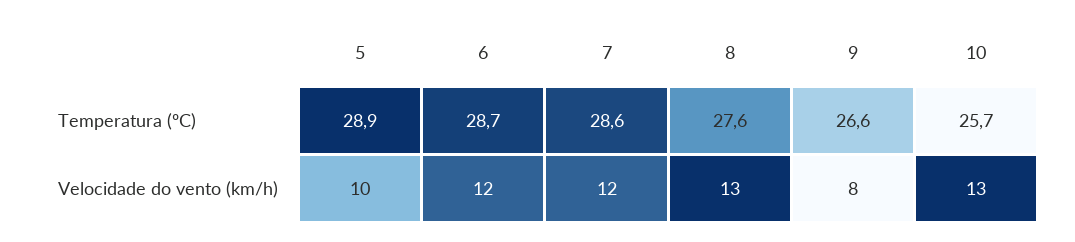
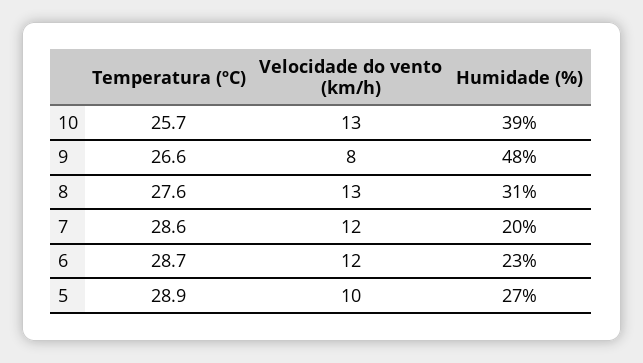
10, Humidade (%): none -> 39
9, Humidade (%): none -> 48
8, Humidade (%): none -> 31
7, Humidade (%): none -> 20
6, Humidade (%): none -> 23
5, Humidade (%): none -> 27

